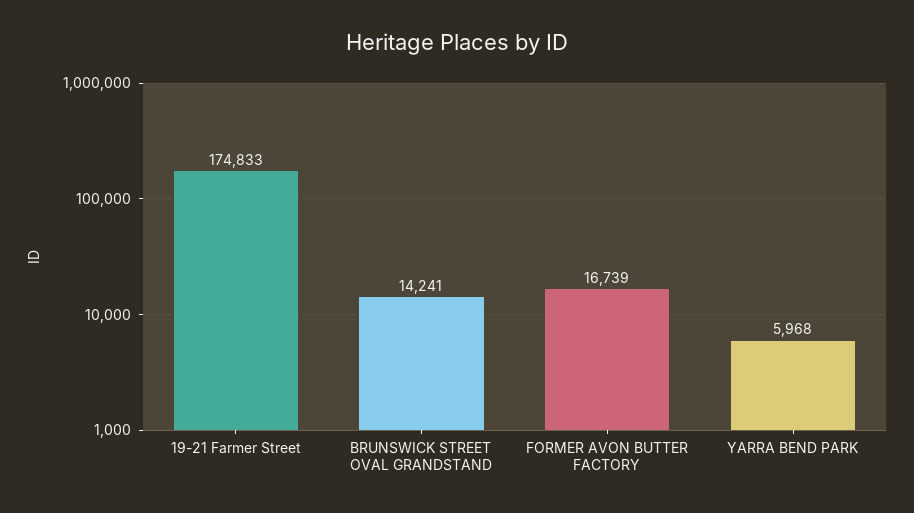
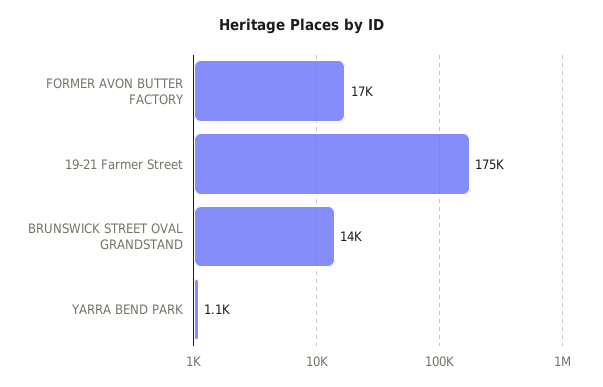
YARRA BEND PARK: 5968 -> 1100

